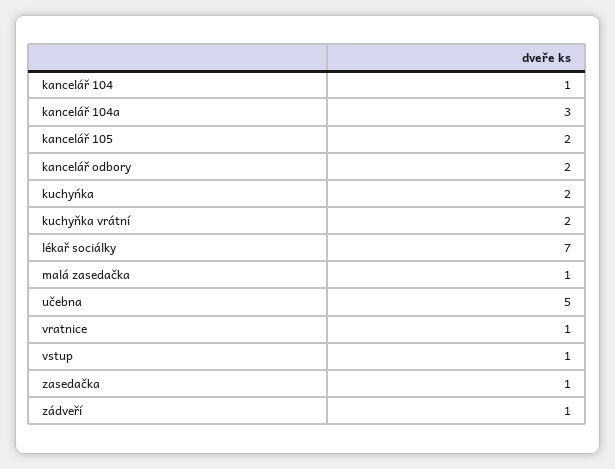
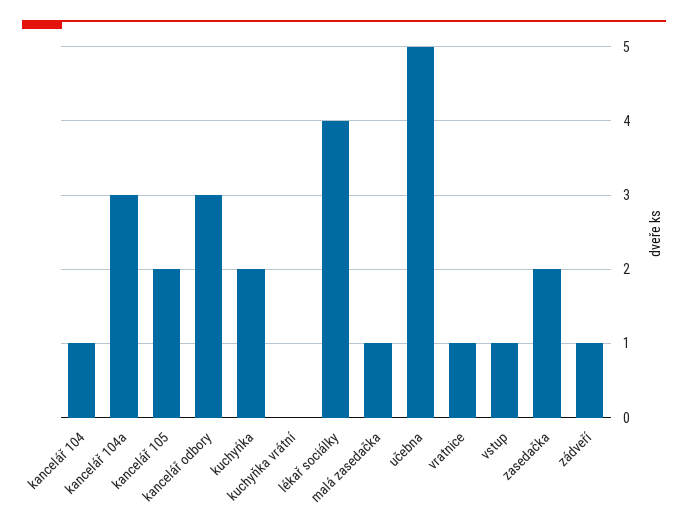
kancelář odbory: 2 -> 3
kuchyňka vrátní: 2 -> 0
lékař sociálky: 7 -> 4
zasedačka: 1 -> 2

